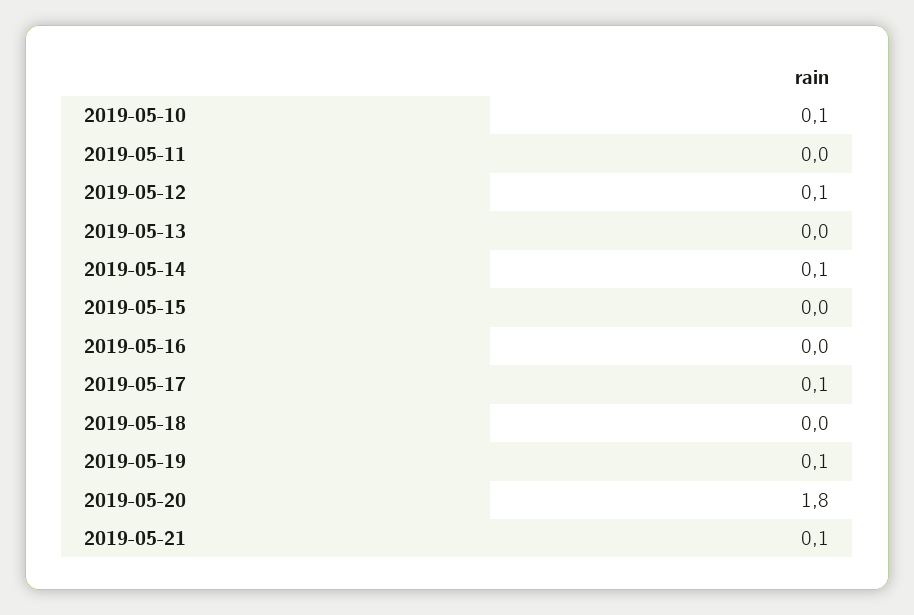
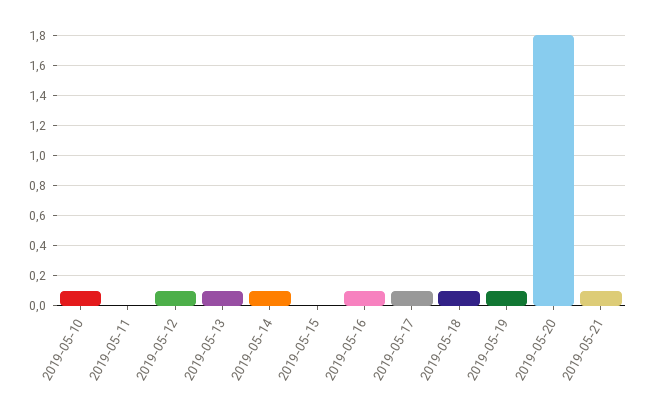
2019-05-13: 0 -> 0.1
2019-05-16: 0 -> 0.1
2019-05-18: 0 -> 0.1

